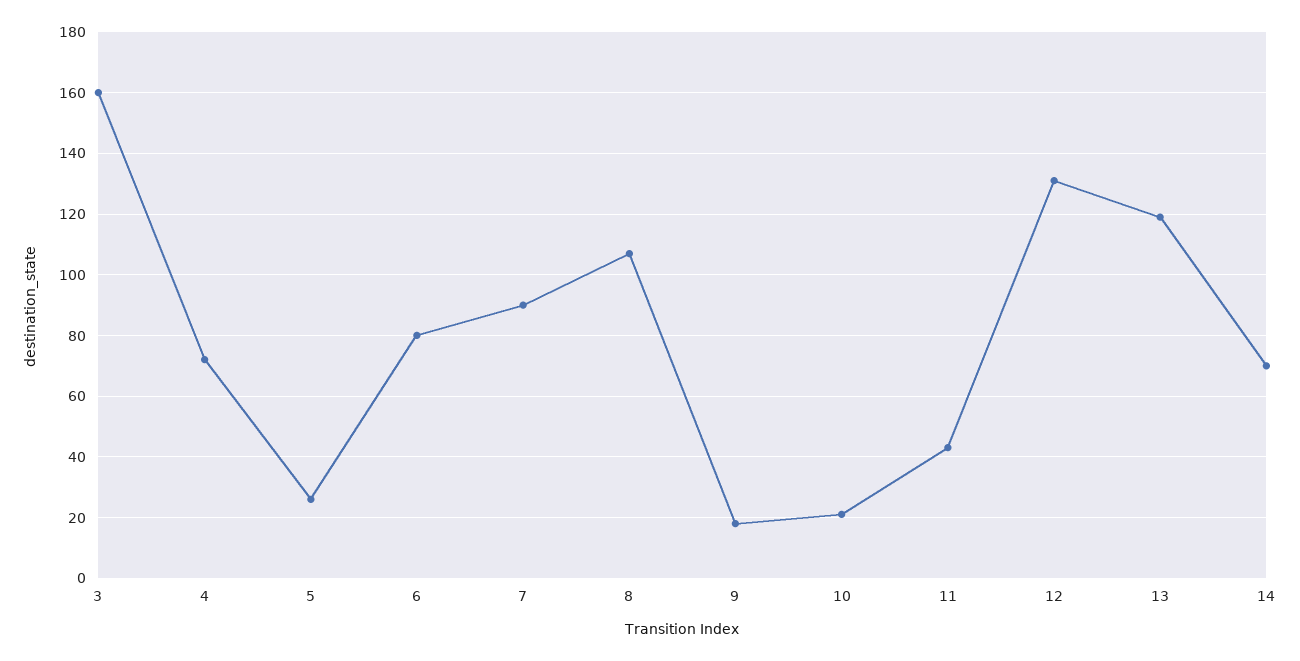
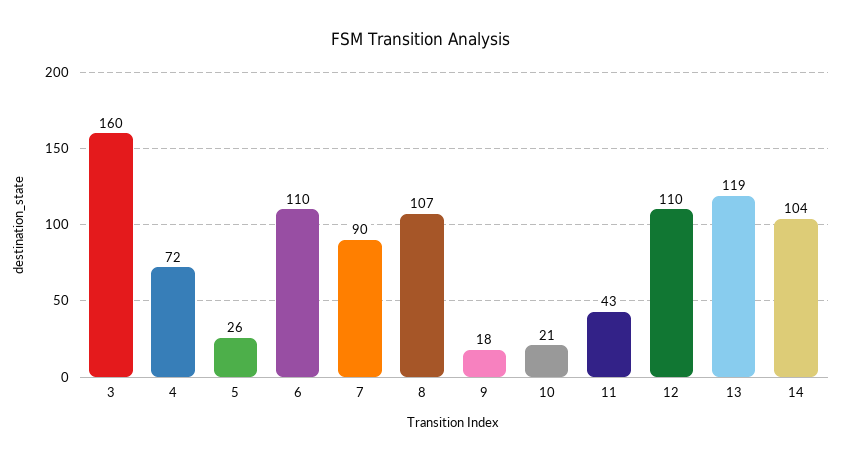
6: 80 -> 110
12: 130 -> 110
14: 70 -> 104

